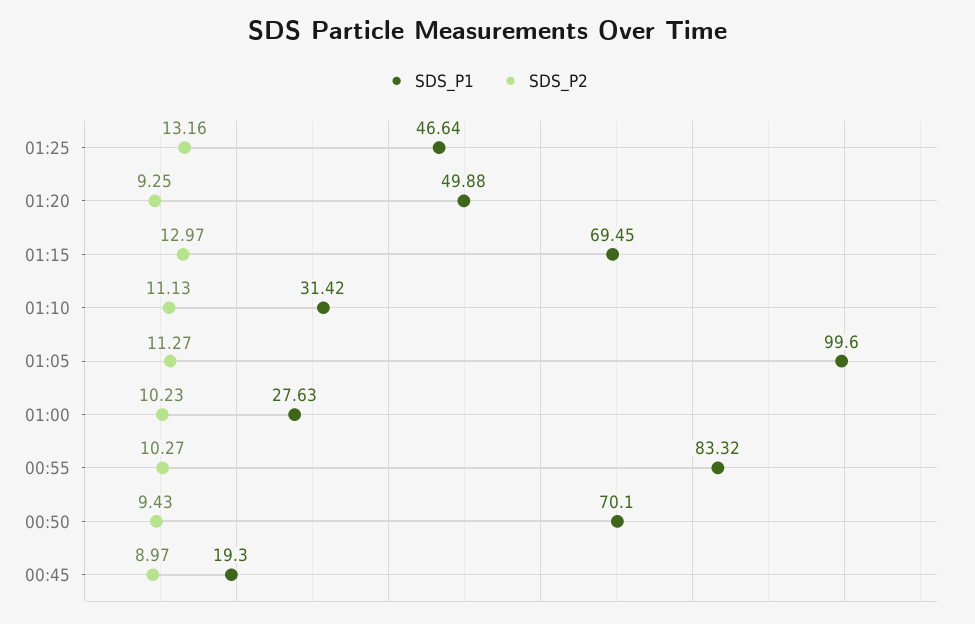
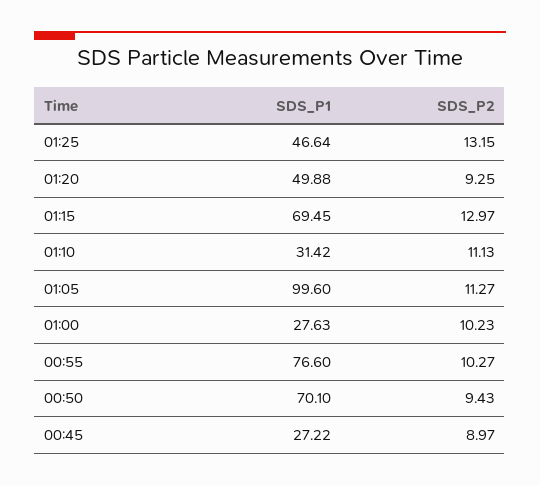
SDS_P2, 01:25: 13.16 -> 13.15
SDS_P1, 00:55: 83.32 -> 76.6
SDS_P1, 00:45: 19.3 -> 27.22

